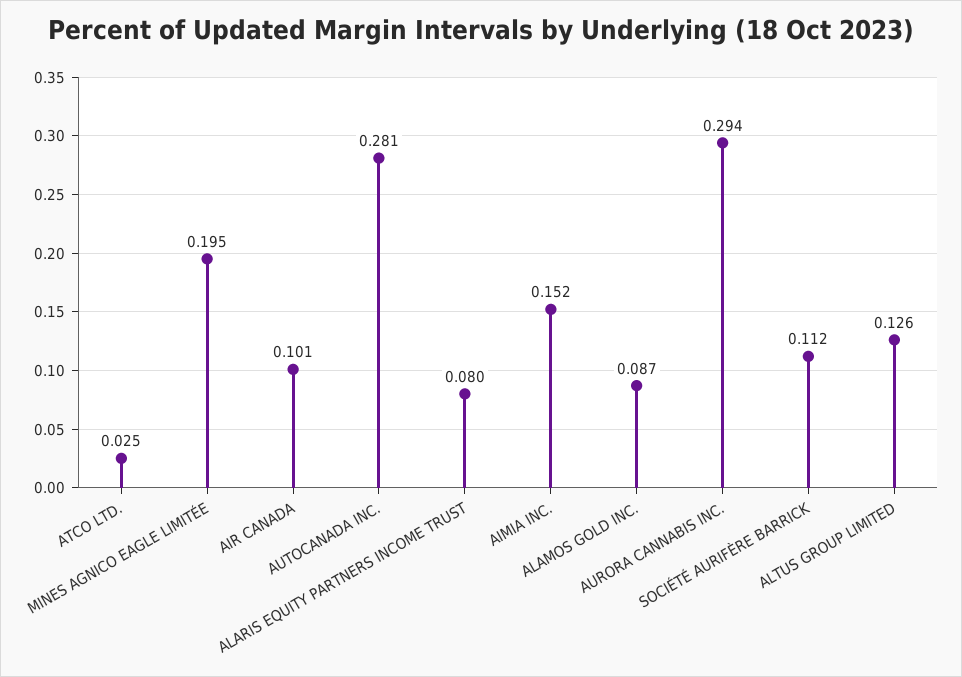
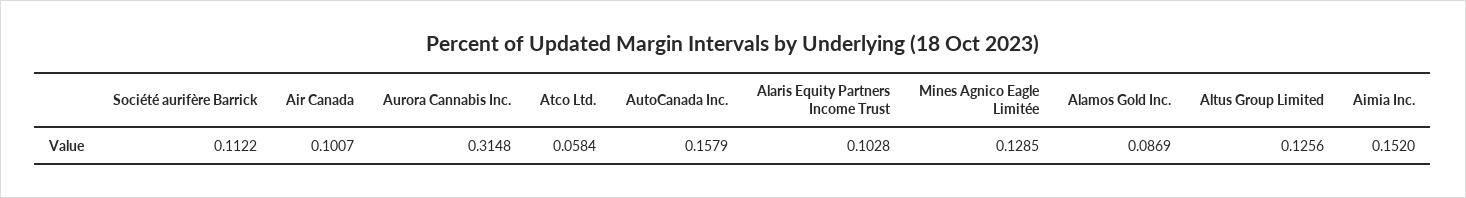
ATCO LTD.: 0.025 -> 0.0584
MINES AGNICO EAGLE LIMITÉE: 0.195 -> 0.1285
AUTOCANADA INC.: 0.281 -> 0.1579
ALARIS EQUITY PARTNERS INCOME TRUST: 0.08 -> 0.1028
AURORA CANNABIS INC.: 0.294 -> 0.3148

